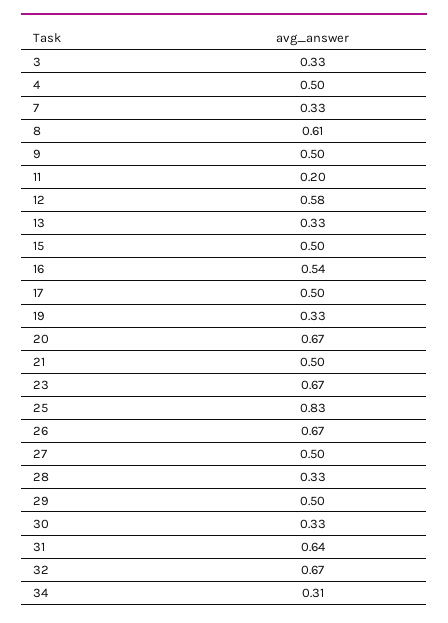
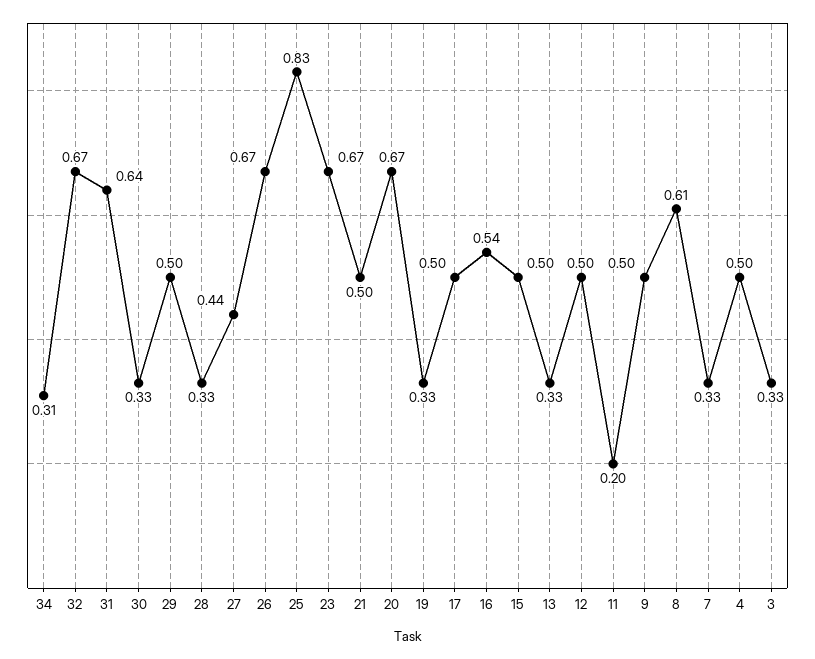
12: 0.58 -> 0.5
27: 0.5 -> 0.44

